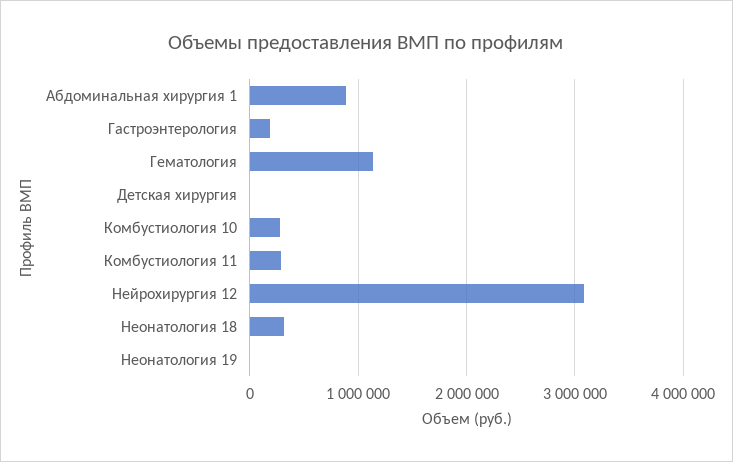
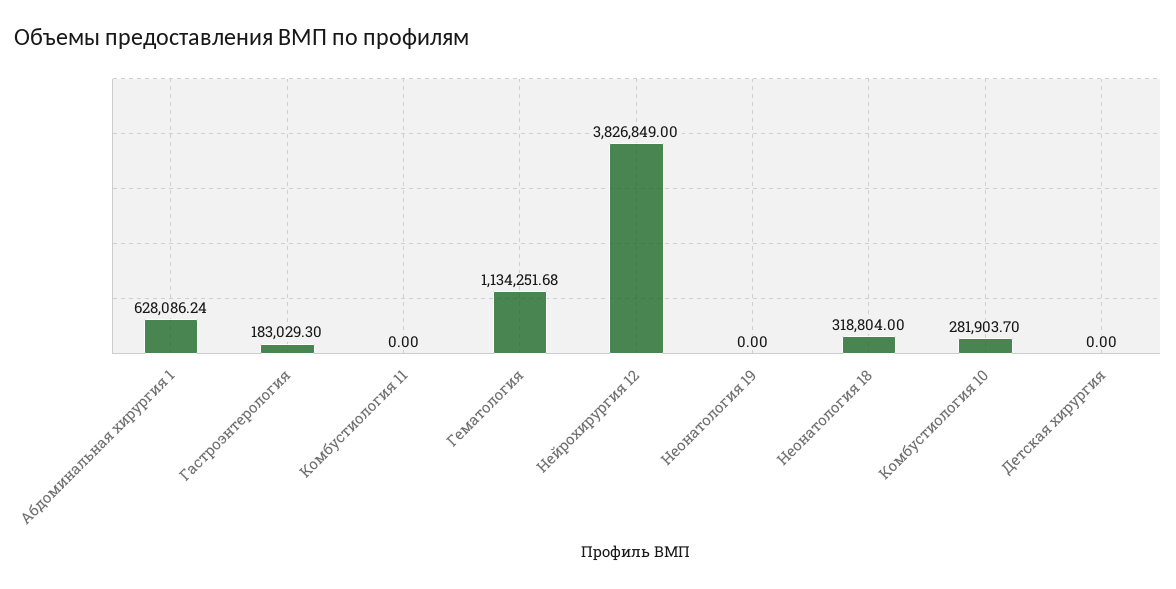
Абдоминальная хирургия 1: 900000 -> 628086.24
Комбустиология 11: 300000 -> 0
Нейрохирургия 12: 3100000 -> 3826849

